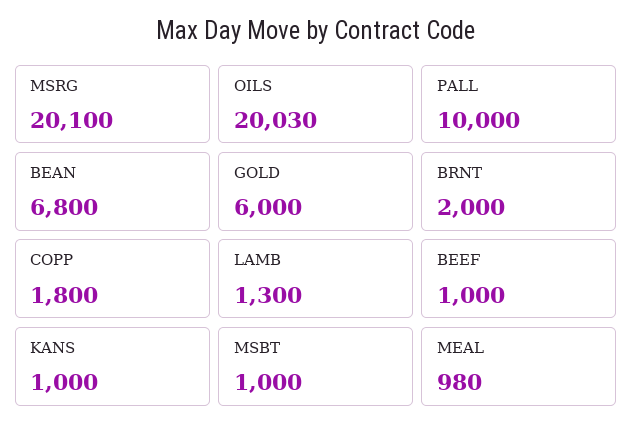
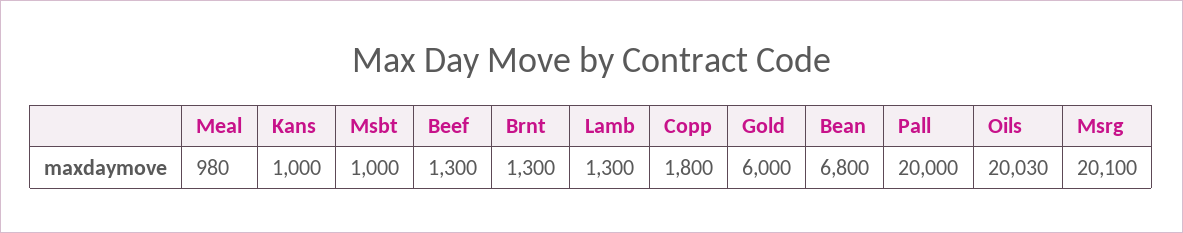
PALL: 10000 -> 20000
BRNT: 2000 -> 1300
BEEF: 1000 -> 1300

